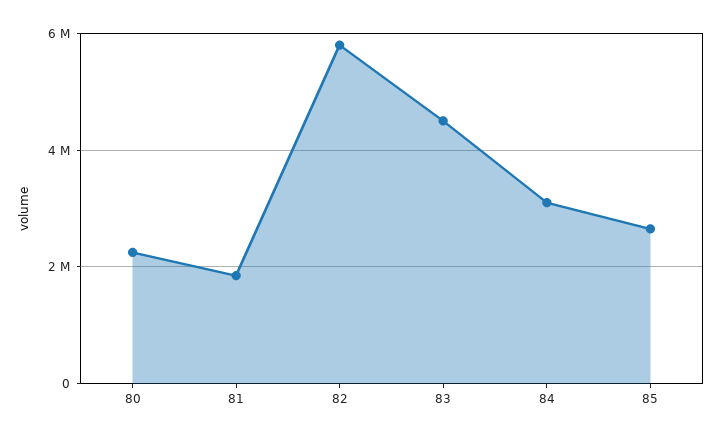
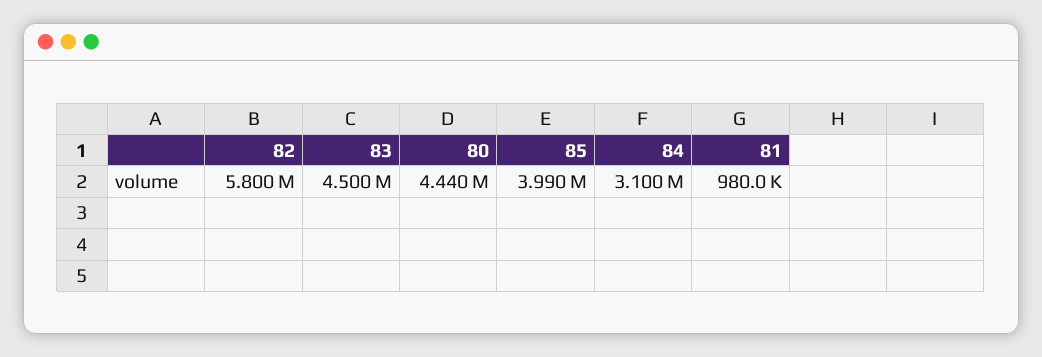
80: 2200000 -> 4440000
81: 1800000 -> 980000
85: 2600000 -> 3990000

